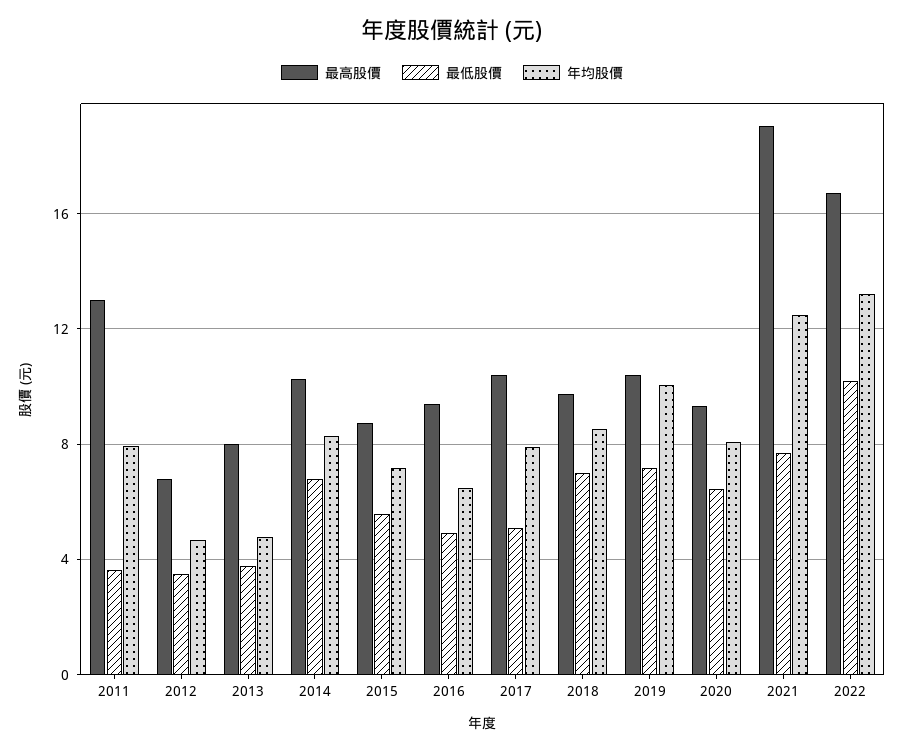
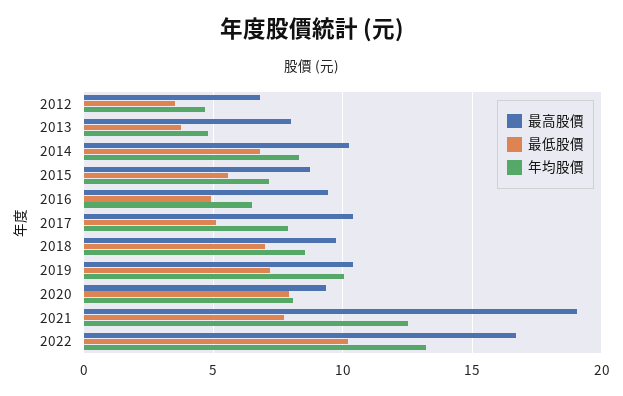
最高股價, 2011: 13 -> none
最低股價, 2011: 3.5 -> none
年均股價, 2011: 8 -> none
最低股價, 2020: 6.5 -> 8

